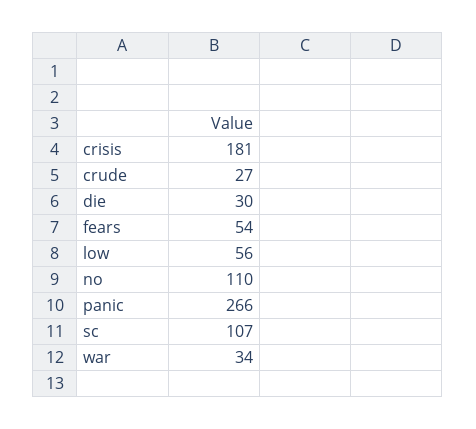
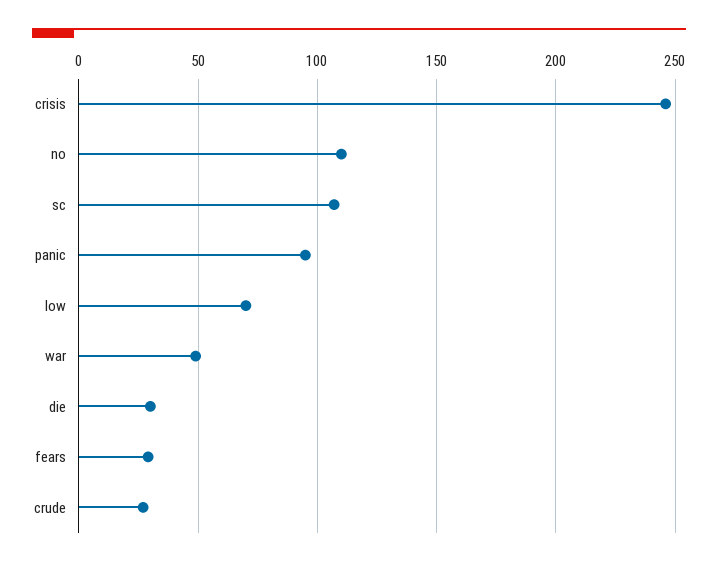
crisis: 181 -> 245
fears: 54 -> 30
low: 56 -> 70
panic: 266 -> 95
war: 34 -> 50

